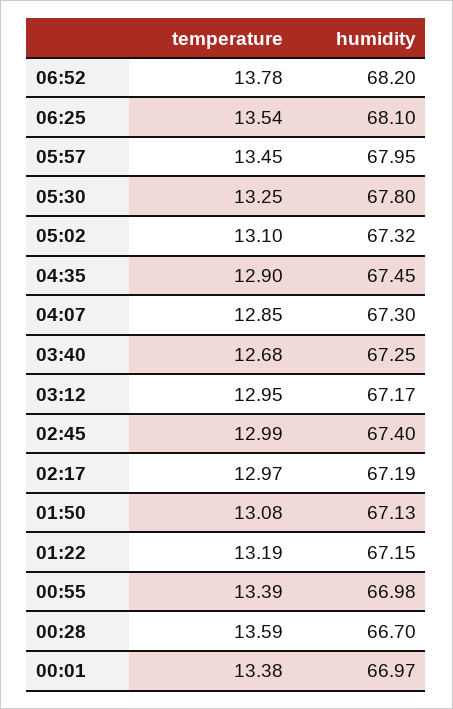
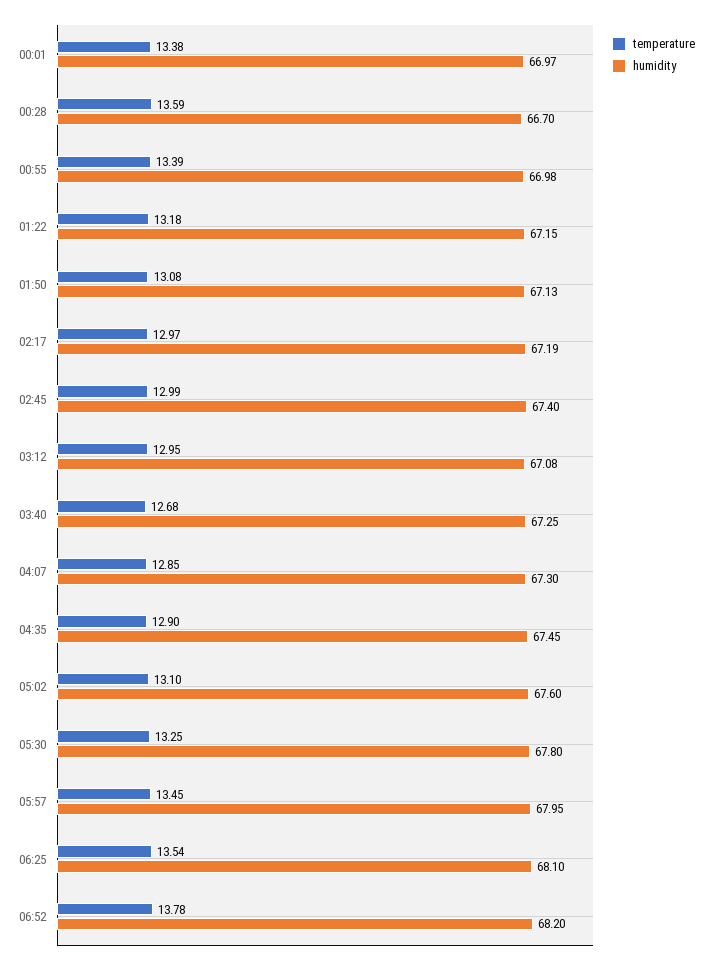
humidity, 05:02: 67.32 -> 67.6
humidity, 03:12: 67.17 -> 67.08
temperature, 01:22: 13.19 -> 13.18

